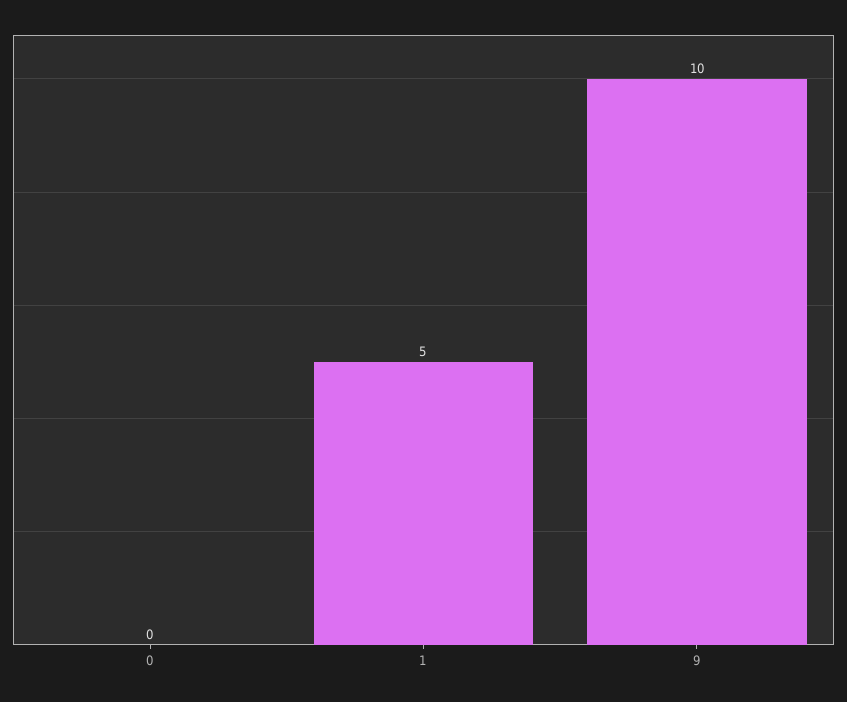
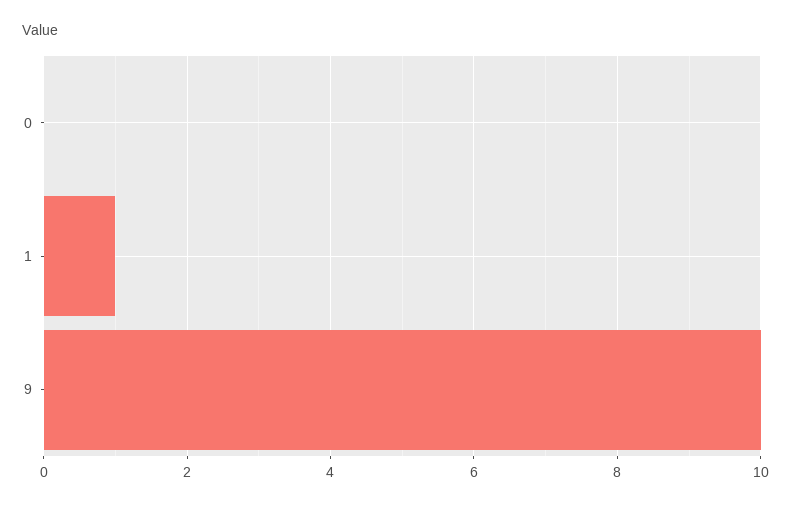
1: 5 -> 1

